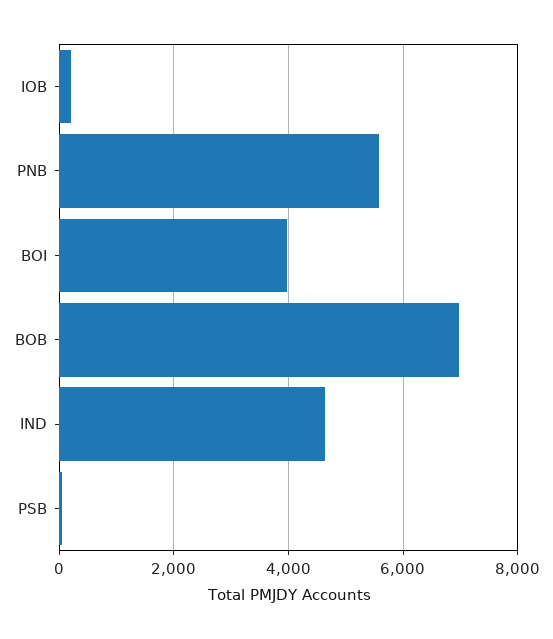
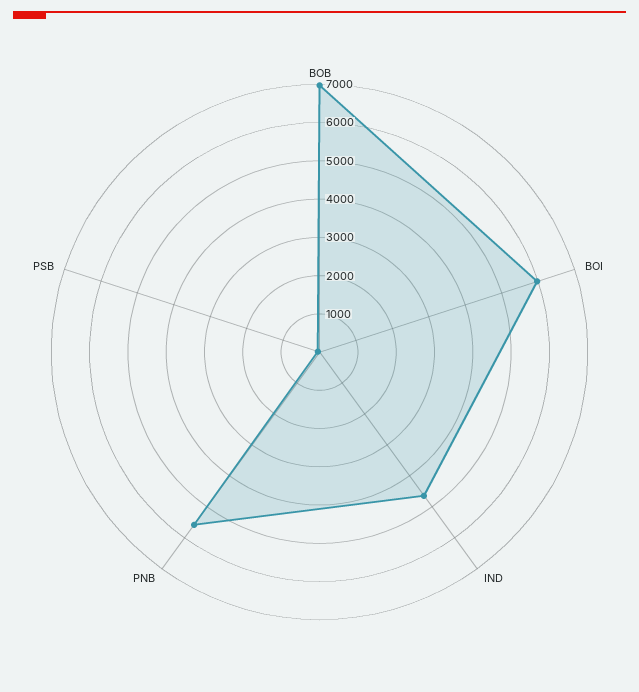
IOB: 200 -> none
BOI: 4000 -> 6000

